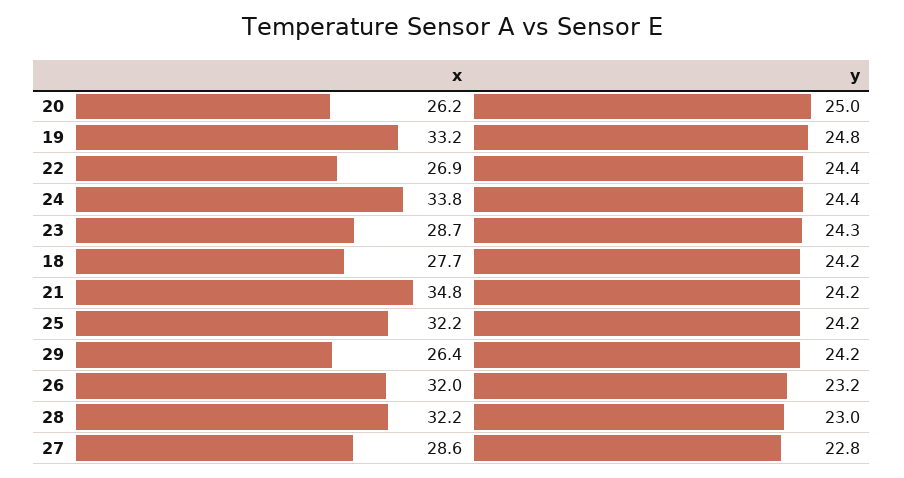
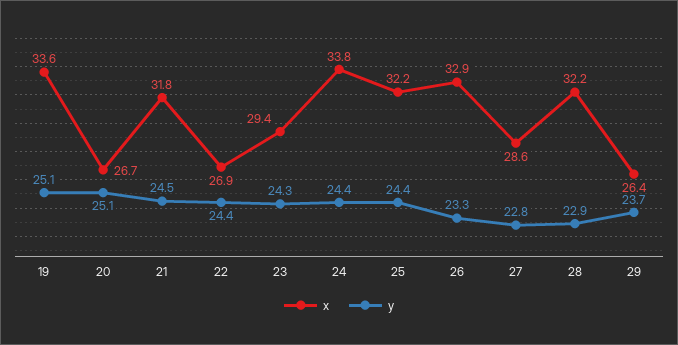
x, 20: 26.2 -> 26.7
y, 20: 25 -> 25.1
x, 19: 33.2 -> 33.6
y, 19: 24.8 -> 25.1
x, 23: 28.7 -> 29.4
x, 18: 27.7 -> none
y, 18: 24.2 -> none
x, 21: 34.8 -> 31.8
y, 21: 24.2 -> 24.5
y, 25: 24.2 -> 24.4
y, 29: 24.2 -> 23.7
x, 26: 32 -> 32.9
y, 26: 23.2 -> 23.3
y, 28: 23 -> 22.9

